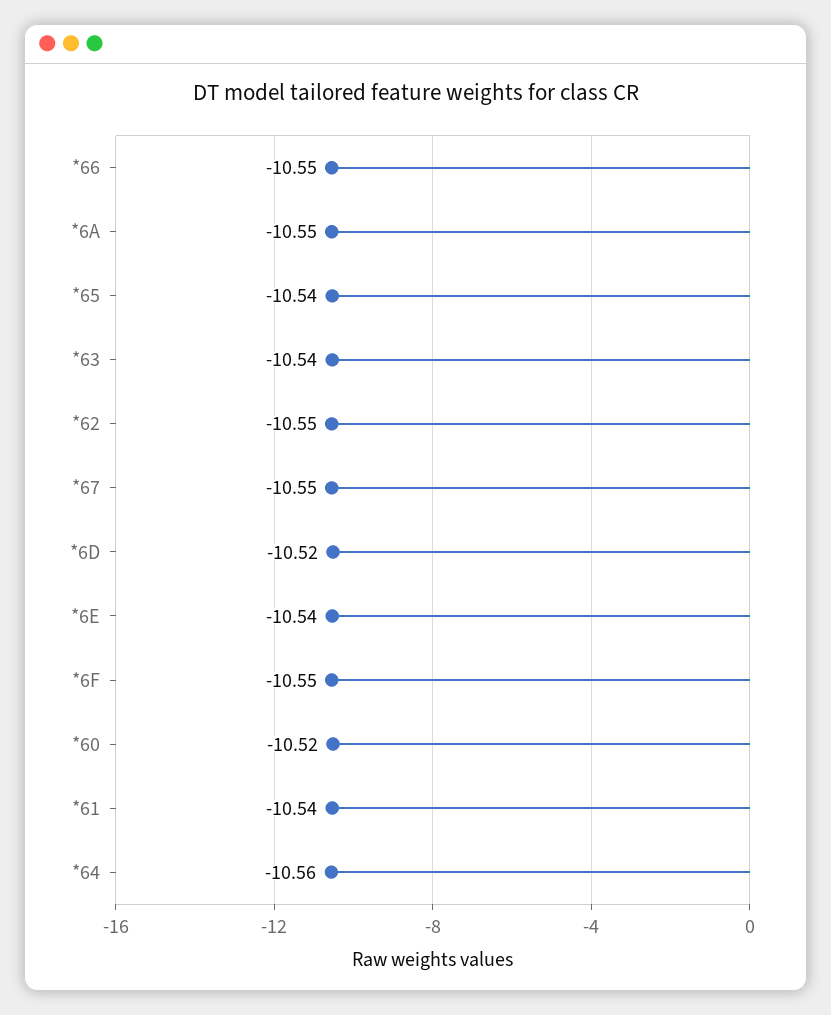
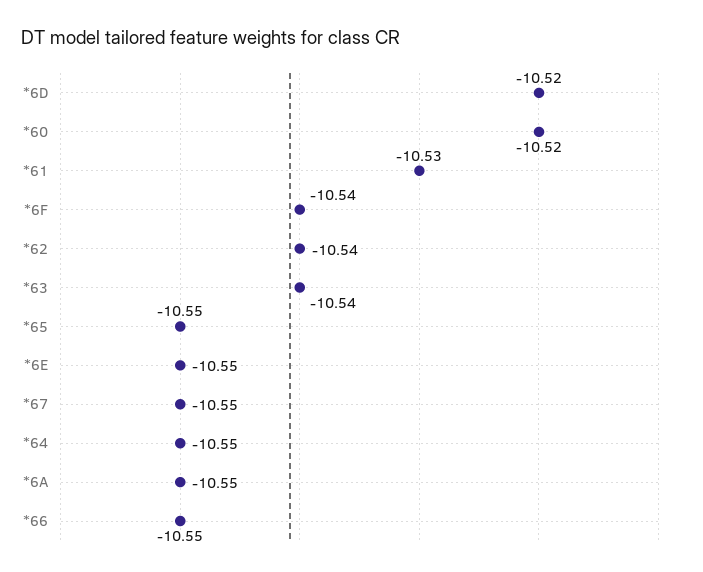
*65: -10.54 -> -10.55
*62: -10.55 -> -10.54
*6E: -10.54 -> -10.55
*6F: -10.55 -> -10.54
*61: -10.54 -> -10.53
*64: -10.56 -> -10.55

